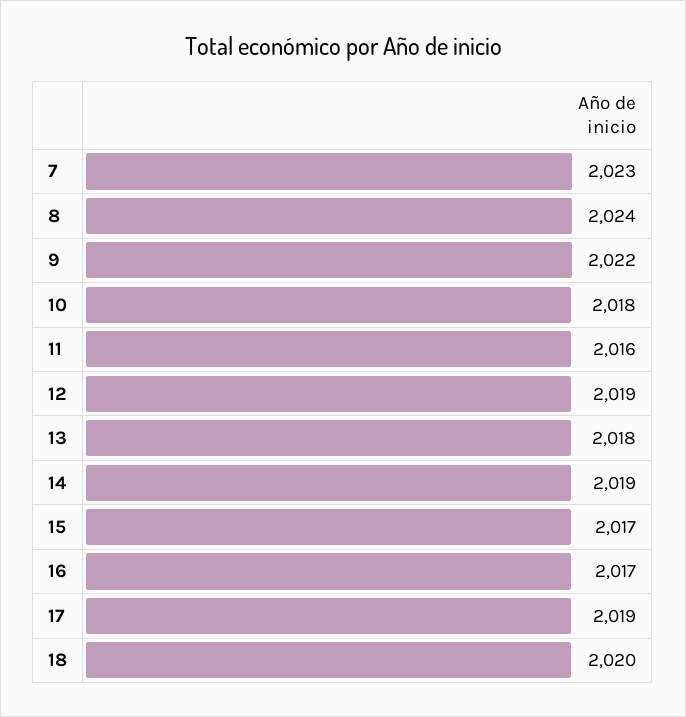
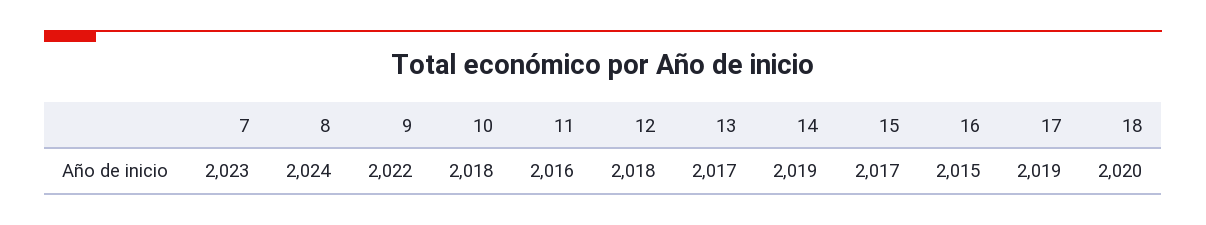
12: 2019 -> 2018
13: 2018 -> 2017
16: 2017 -> 2015

